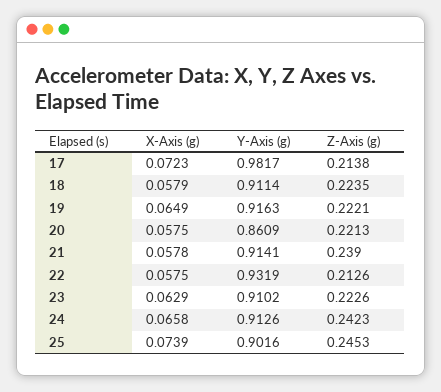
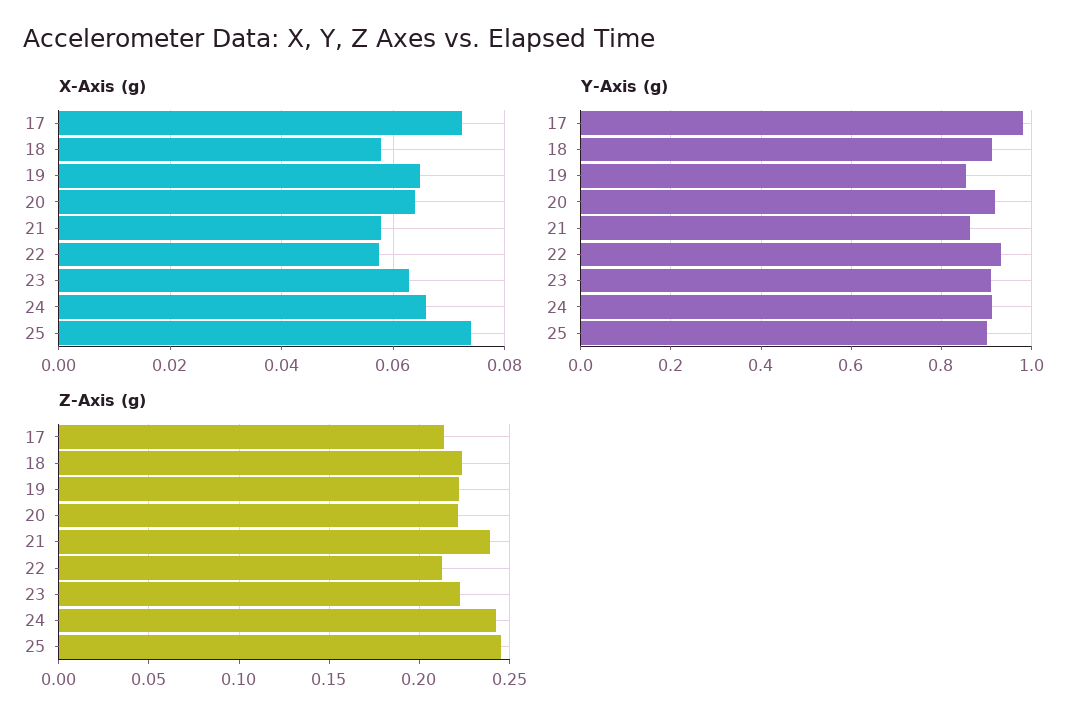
Y-Axis (g), 19: 0.9163 -> 0.86
X-Axis (g), 20: 0.0575 -> 0.064
Y-Axis (g), 20: 0.8609 -> 0.92
Y-Axis (g), 21: 0.9141 -> 0.86

